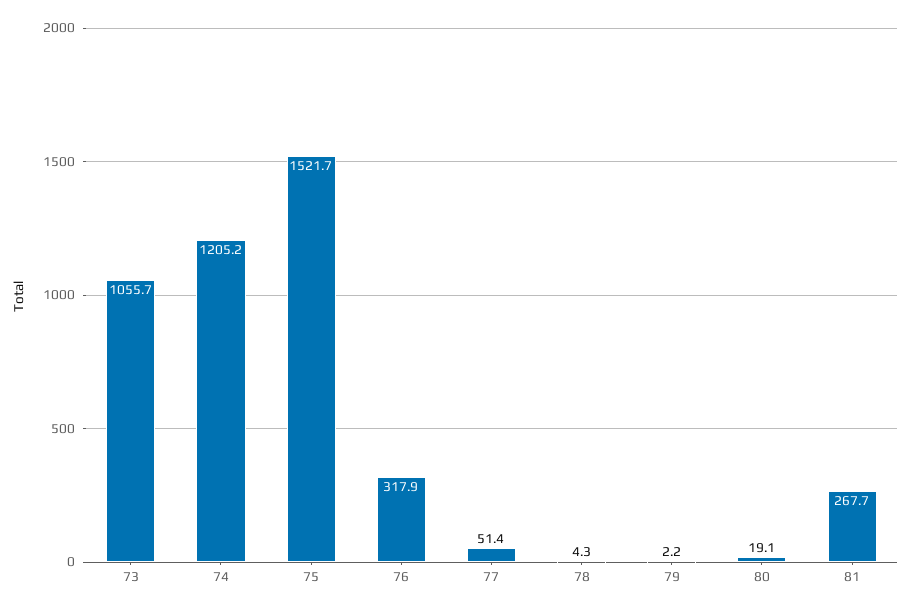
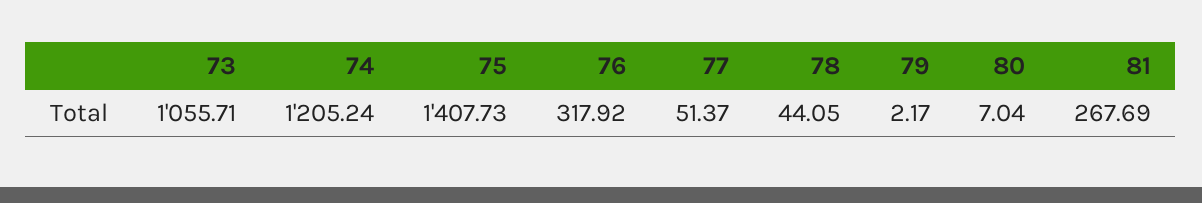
75: 1521.7 -> 1407.73
78: 4.3 -> 44.05
80: 19.1 -> 7.04

